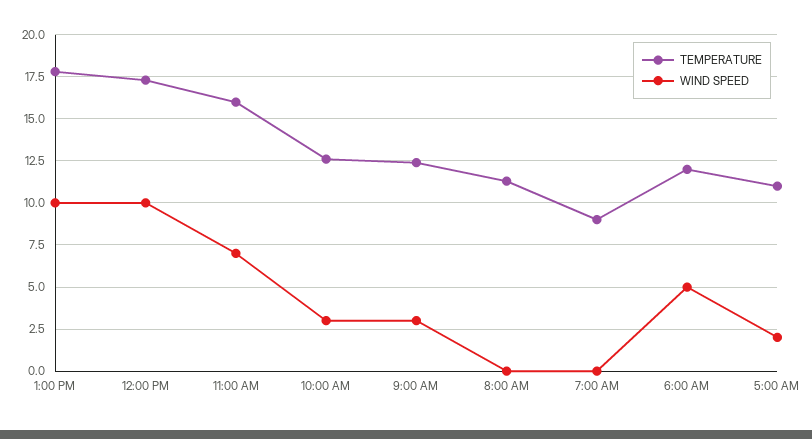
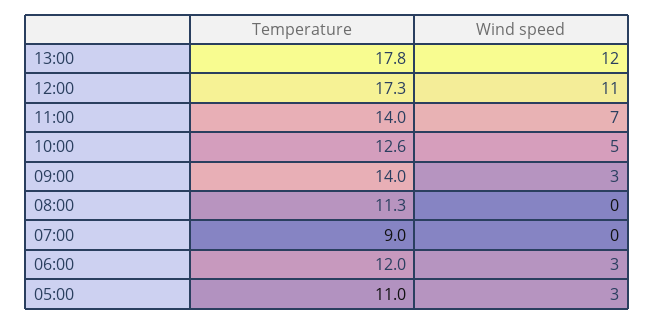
WIND SPEED, 1:00 PM: 10 -> 12
WIND SPEED, 12:00 PM: 10 -> 11
TEMPERATURE, 11:00 AM: 16 -> 14
WIND SPEED, 10:00 AM: 3 -> 5
TEMPERATURE, 9:00 AM: 12.5 -> 14
WIND SPEED, 6:00 AM: 5 -> 3
WIND SPEED, 5:00 AM: 2 -> 3

